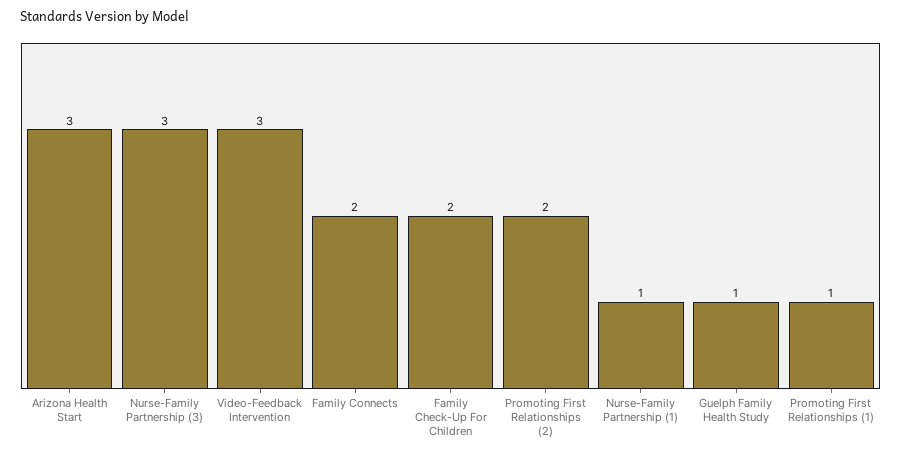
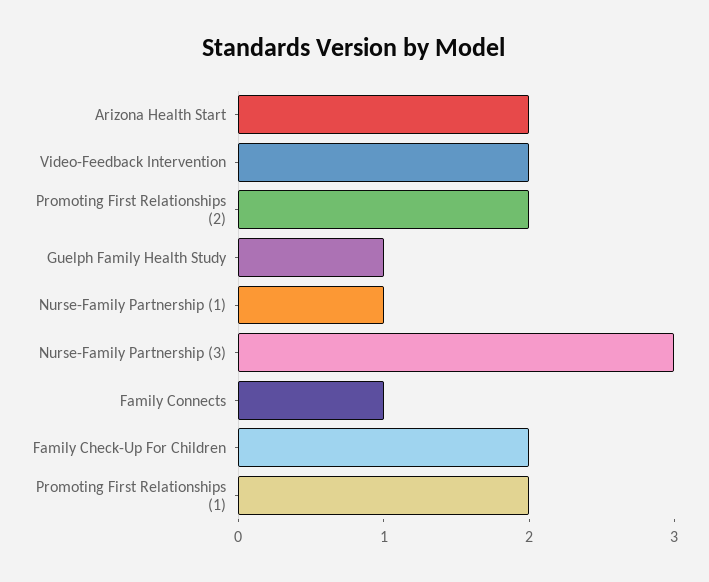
Arizona Health Start: 3 -> 2
Video-Feedback Intervention: 3 -> 2
Family Connects: 2 -> 1
Promoting First Relationships (1): 1 -> 2

